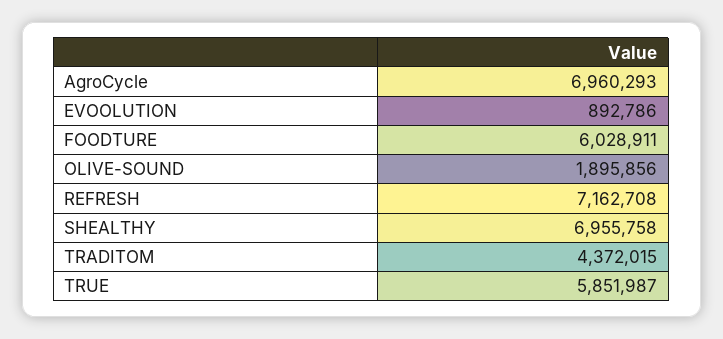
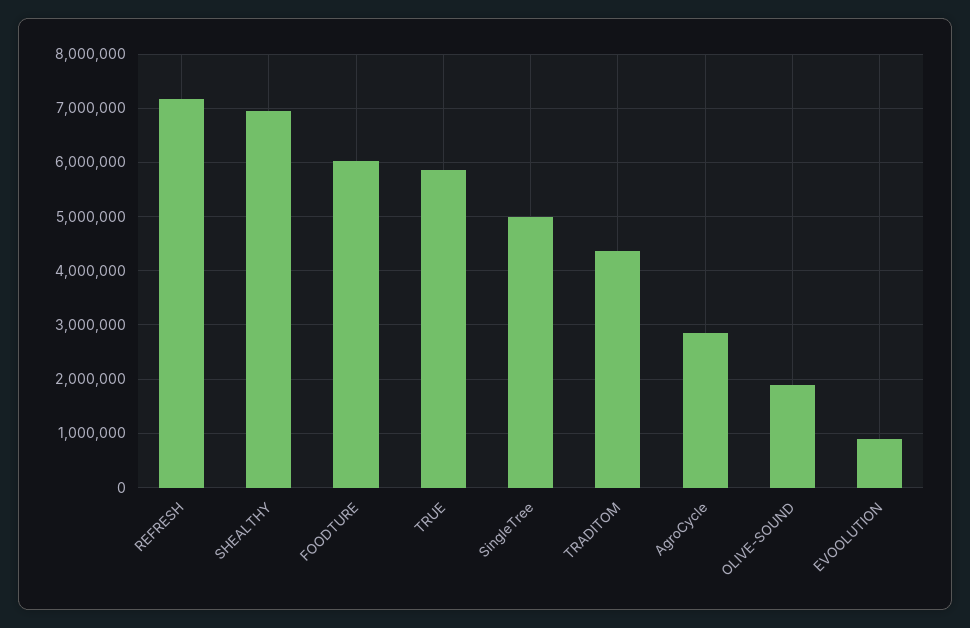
AgroCycle: 6960293 -> 2800000
SingleTree: none -> 5000000

